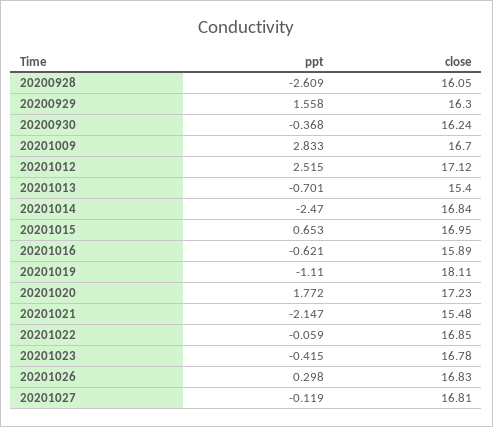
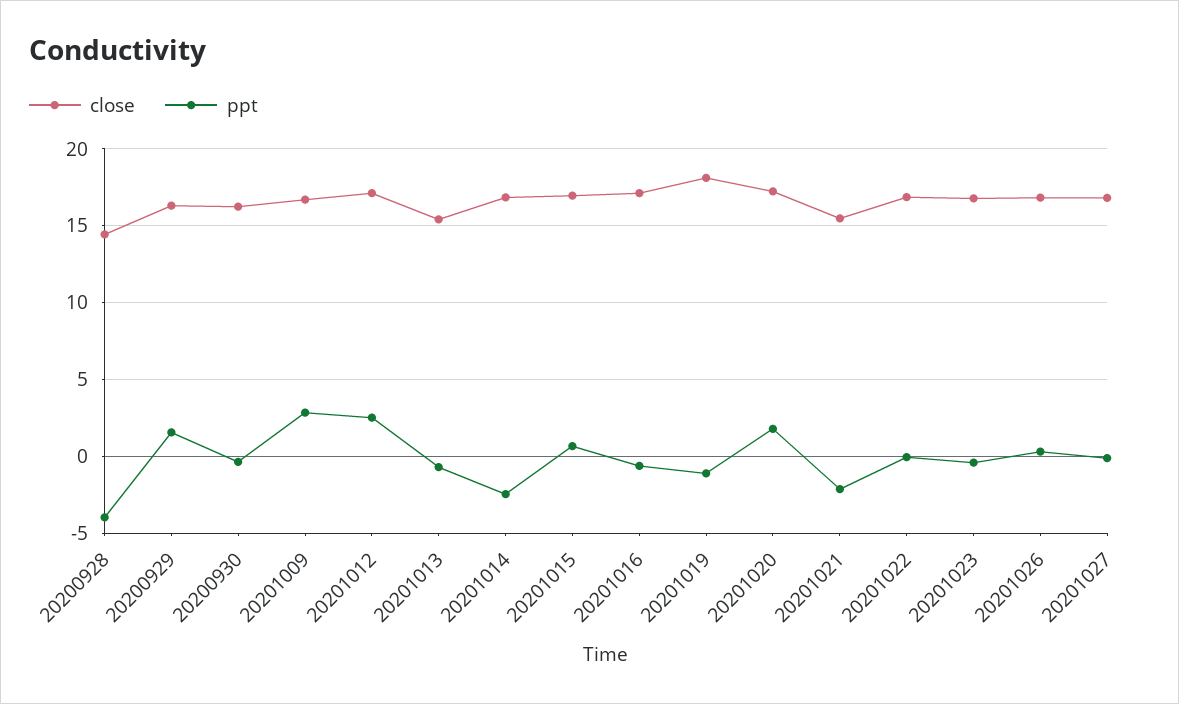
ppt, 20200928: -2.609 -> -4
close, 20200928: 16.05 -> 14.5
close, 20201016: 15.89 -> 17

